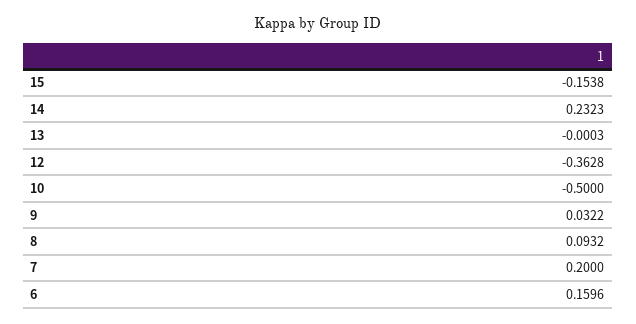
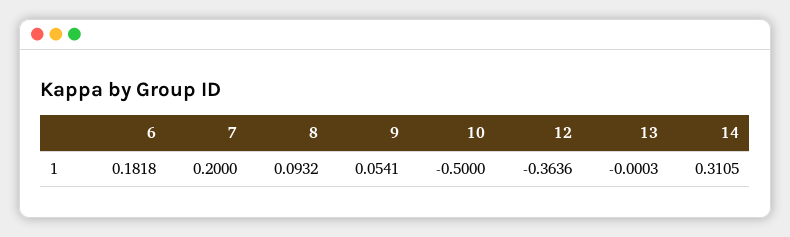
15: -0.1538 -> none
14: 0.2323 -> 0.3105
12: -0.3628 -> -0.3636
9: 0.0322 -> 0.0541
6: 0.1596 -> 0.1818

